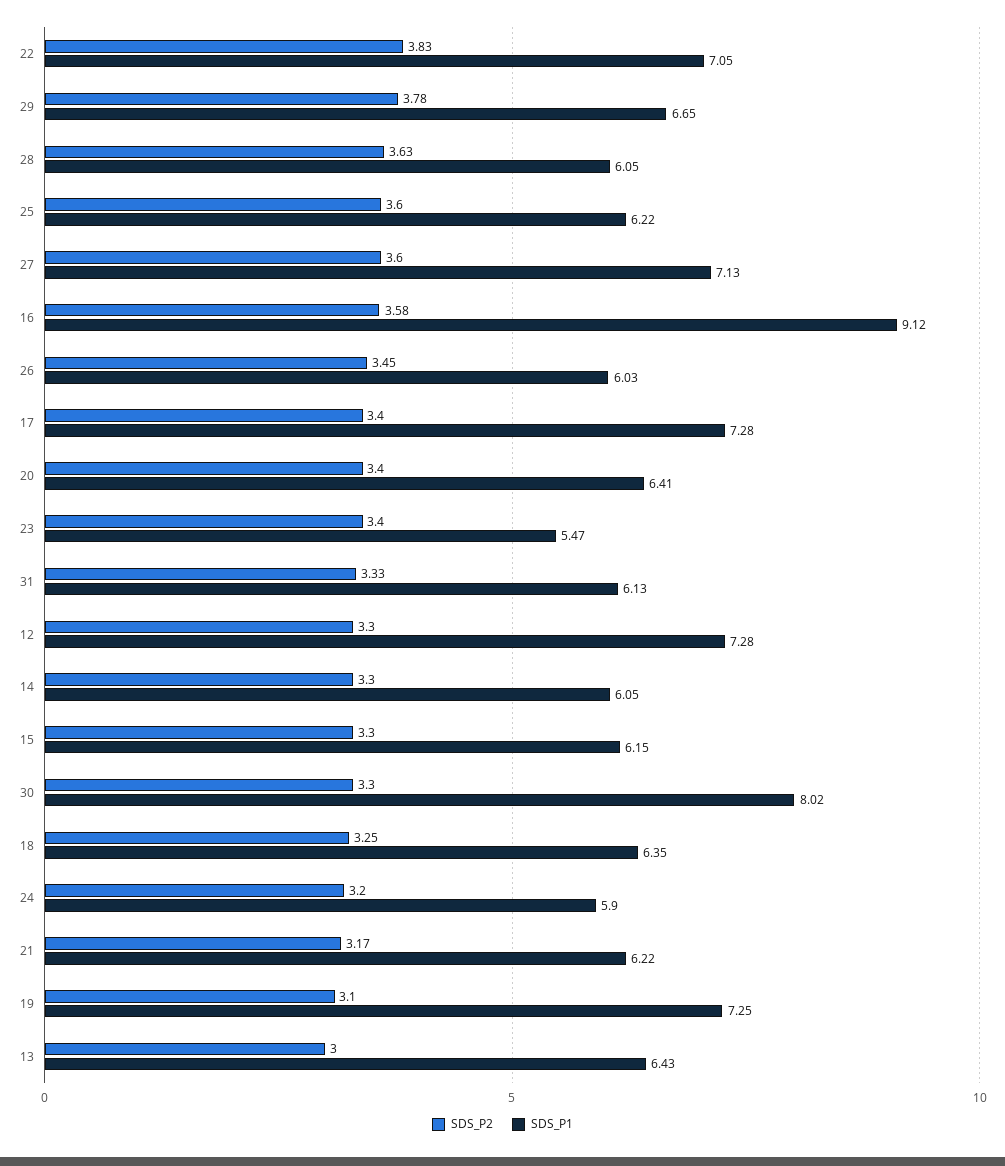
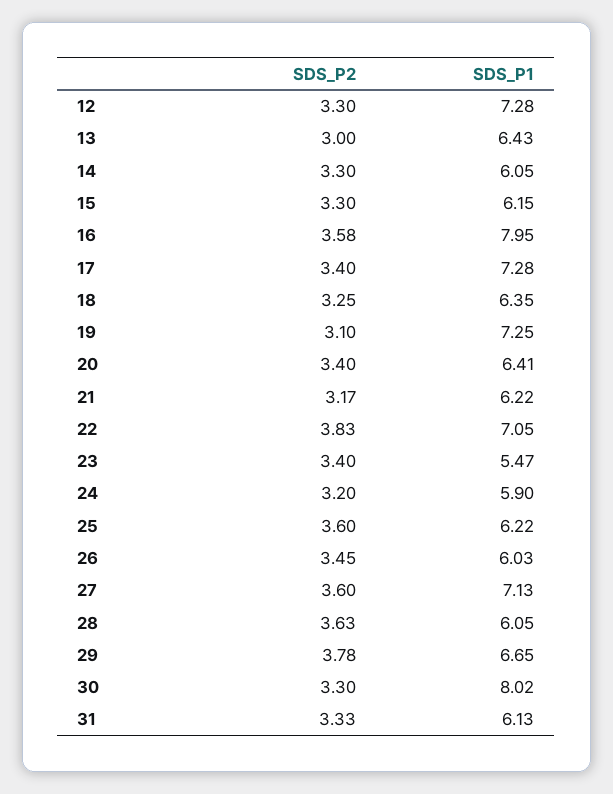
SDS_P1, 16: 9.12 -> 7.95

